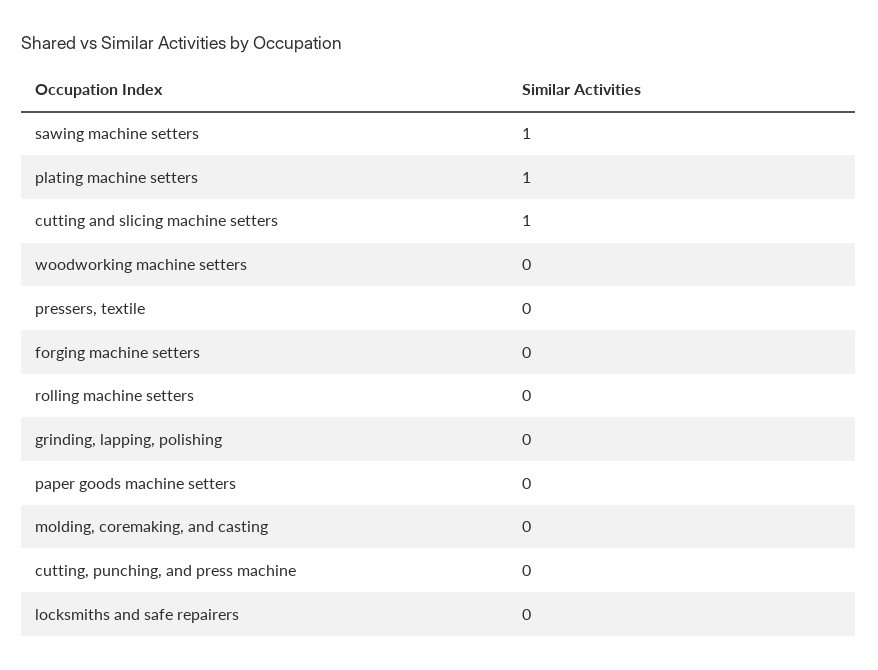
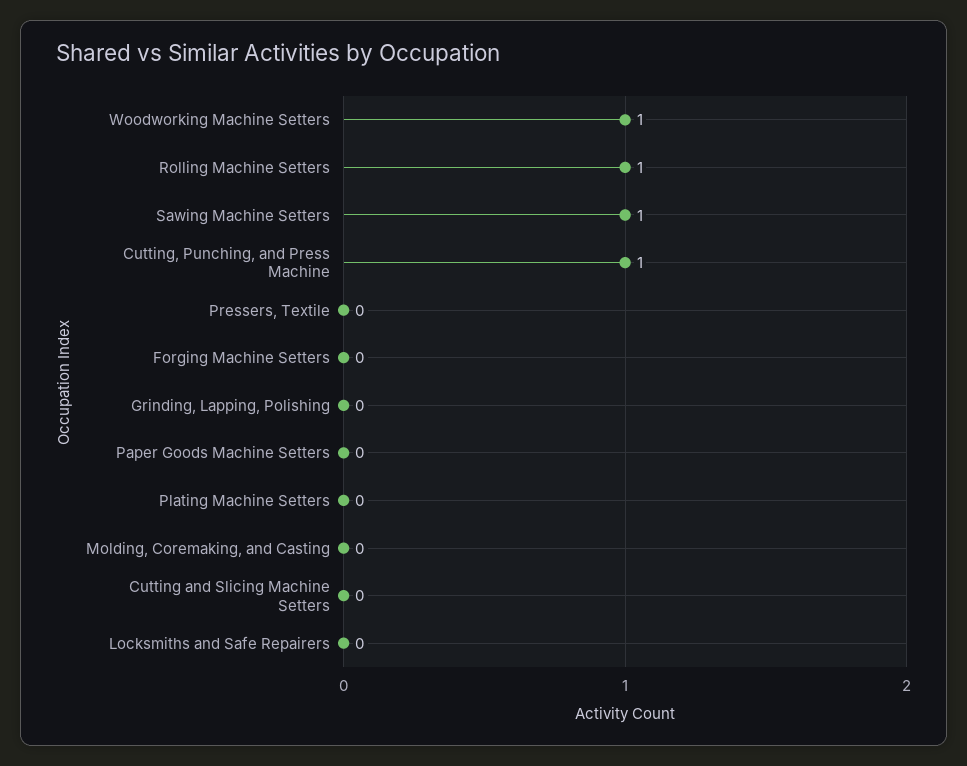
plating machine setters: 1 -> 0
cutting and slicing machine setters: 1 -> 0
woodworking machine setters: 0 -> 1
rolling machine setters: 0 -> 1
cutting, punching, and press machine: 0 -> 1

